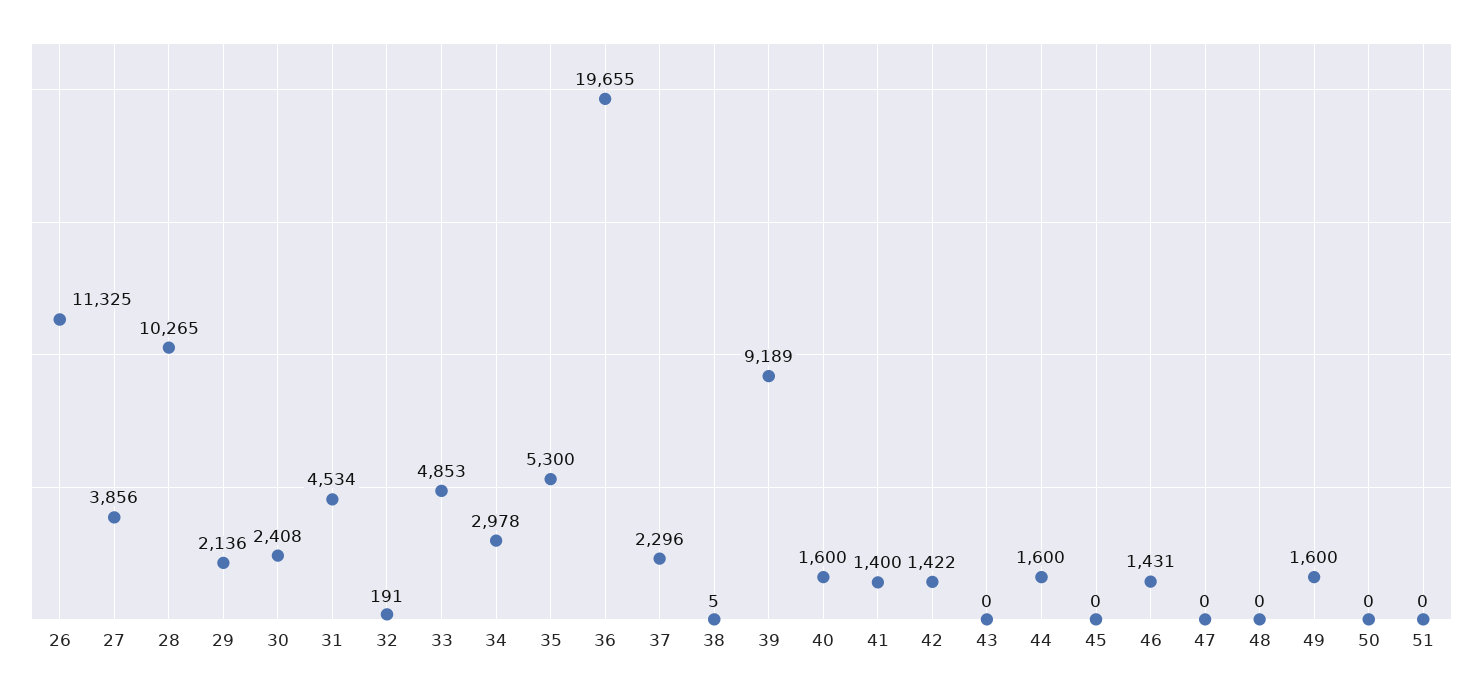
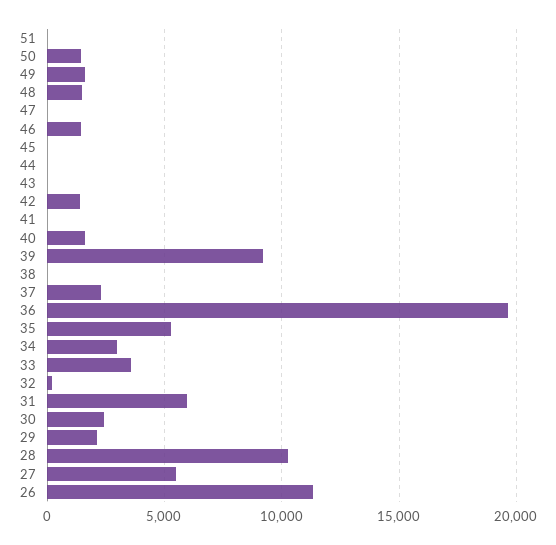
27: 3856 -> 5500
31: 4534 -> 6000
33: 4853 -> 3500
41: 1400 -> 0
44: 1600 -> 0
48: 0 -> 1500
50: 0 -> 1500

